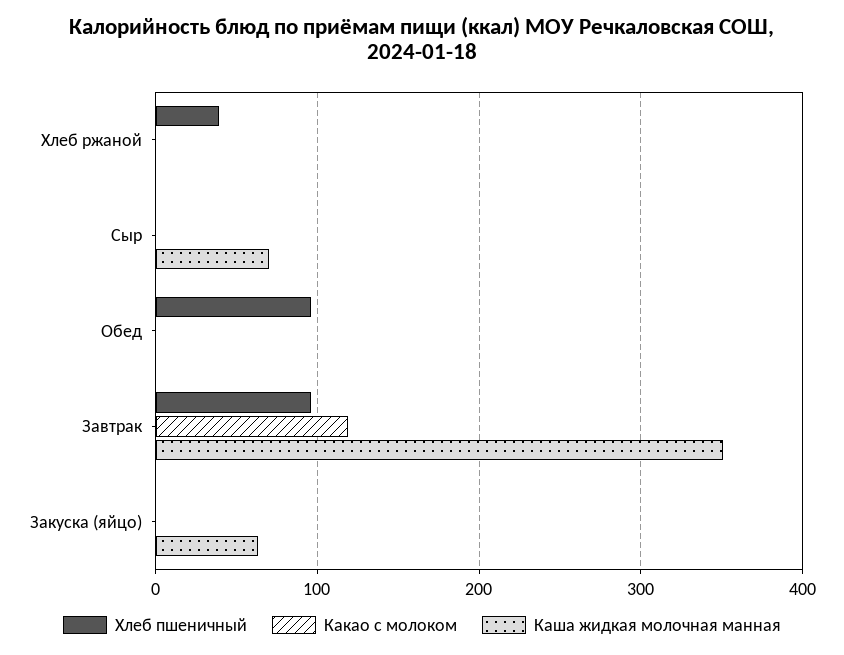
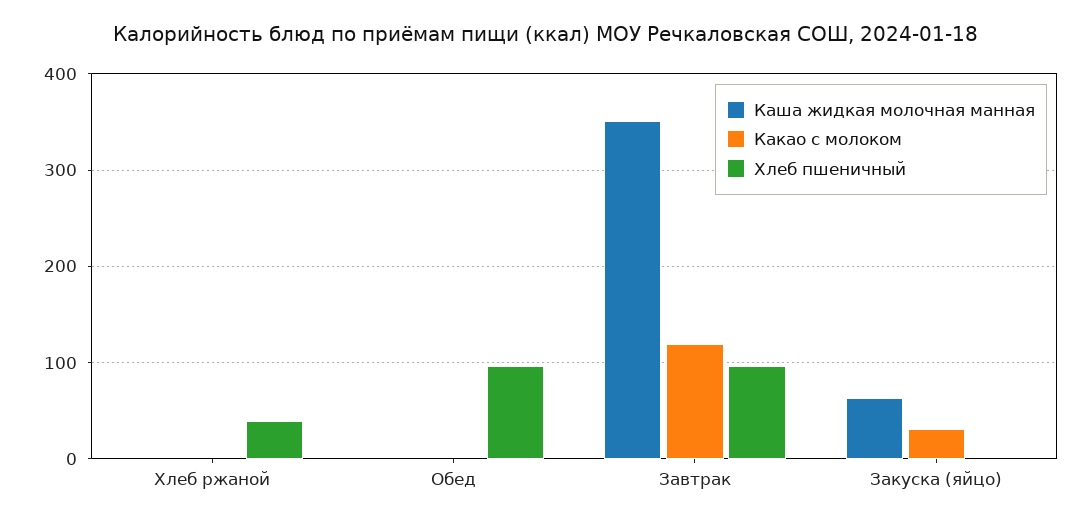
Хлеб пшеничный, Сыр: 0 -> none
Какао с молоком, Сыр: 0 -> none
Каша жидкая молочная манная, Сыр: 70 -> none
Какао с молоком, Закуска (яйцо): 0 -> 30

